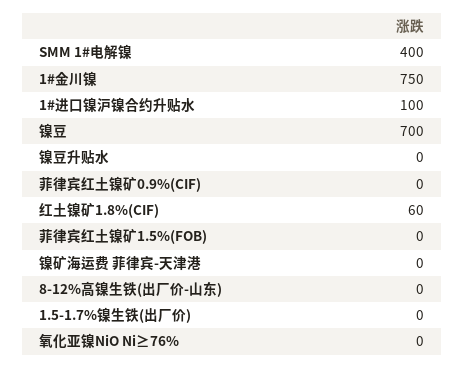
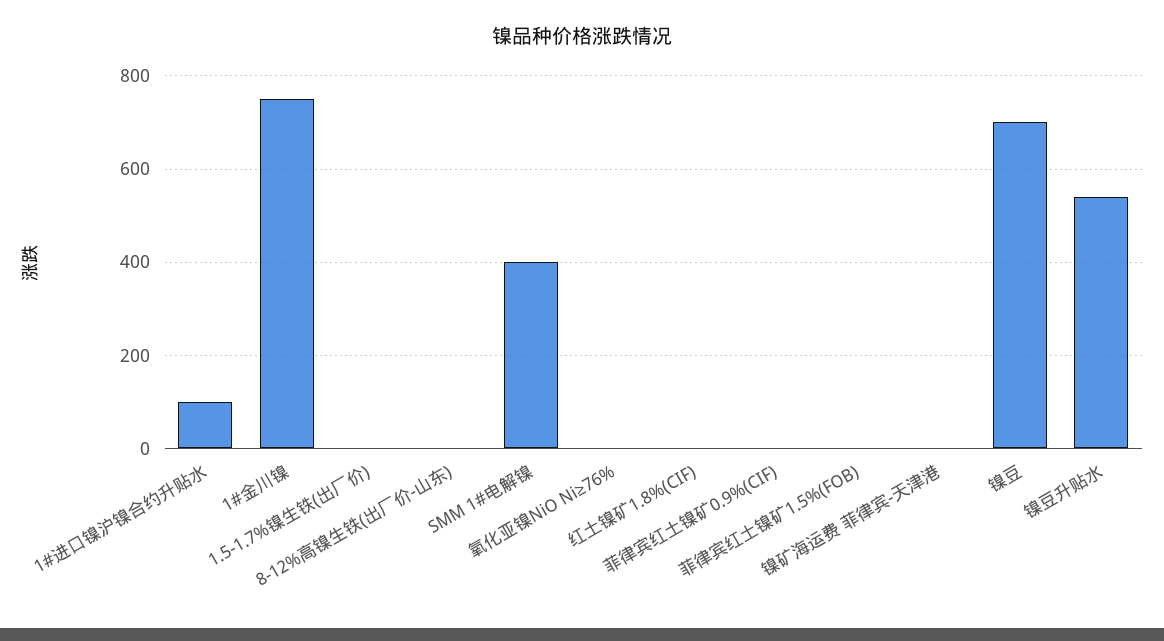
镍豆升贴水: 0 -> 540
红土镍矿1.8%(CIF): 60 -> 0

